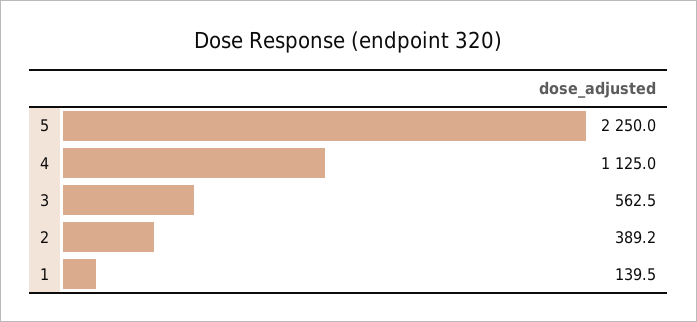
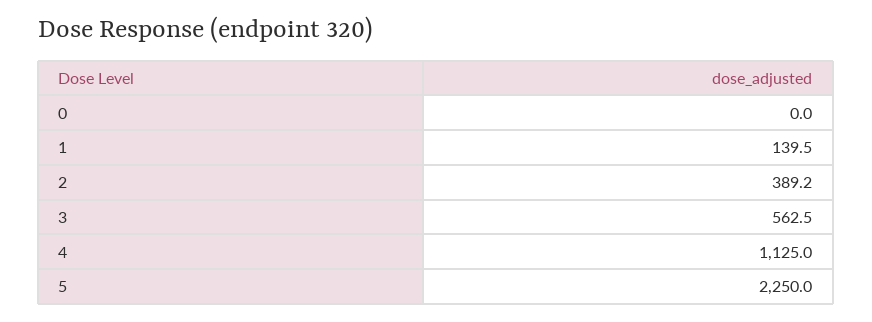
0: none -> 0

